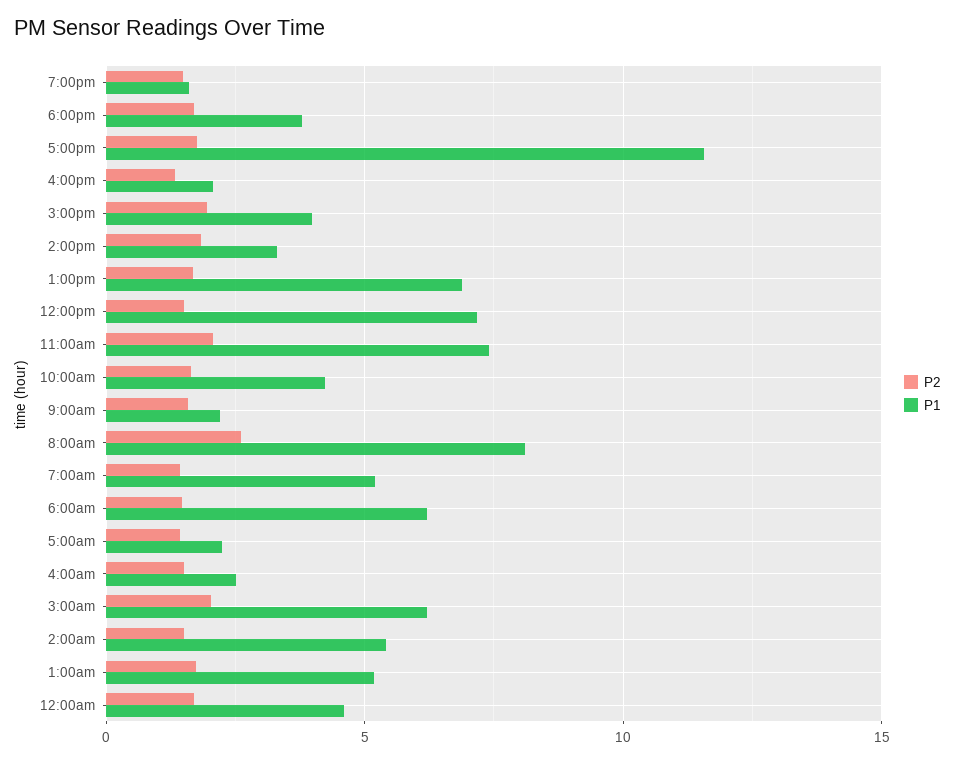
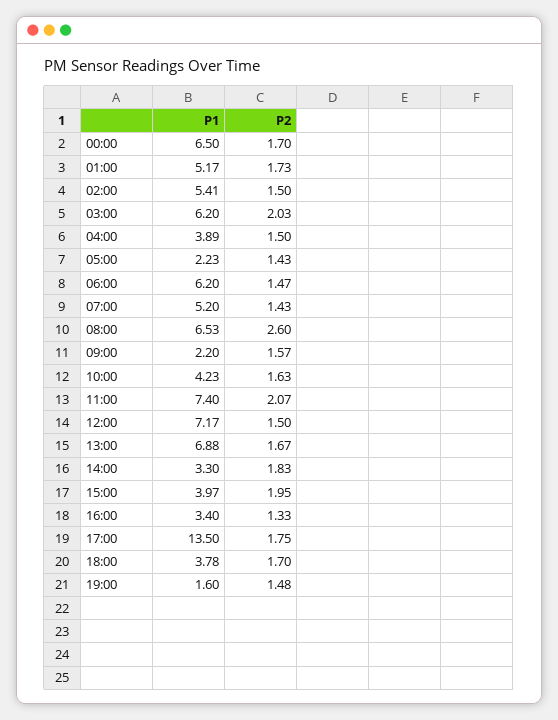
P1, 5:00pm: 11.5 -> 13.5
P1, 4:00pm: 2 -> 3.4
P1, 8:00am: 8 -> 6.53
P1, 4:00am: 2.5 -> 3.89
P1, 12:00am: 4.5 -> 6.5

